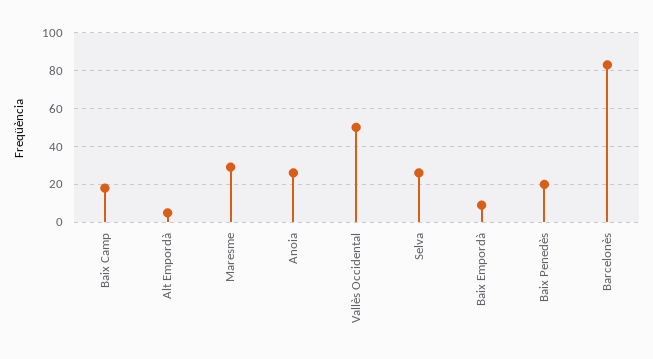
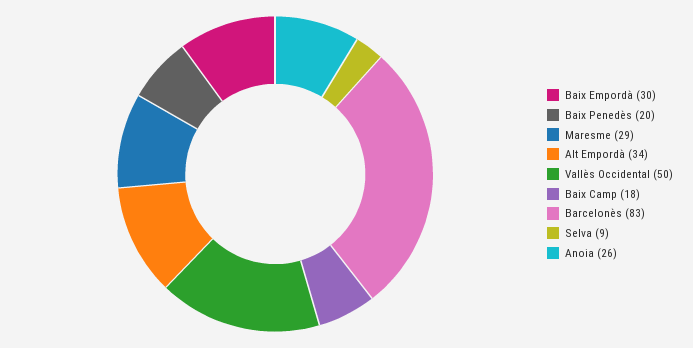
Alt Empordà: 5 -> 34
Selva: 25 -> 9
Baix Empordà: 10 -> 30

